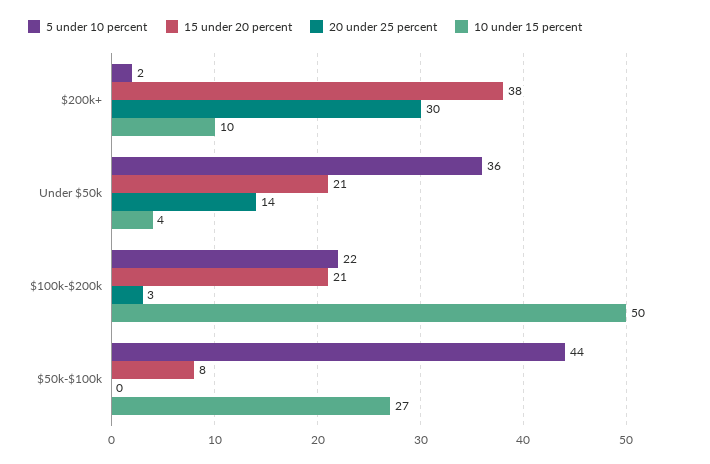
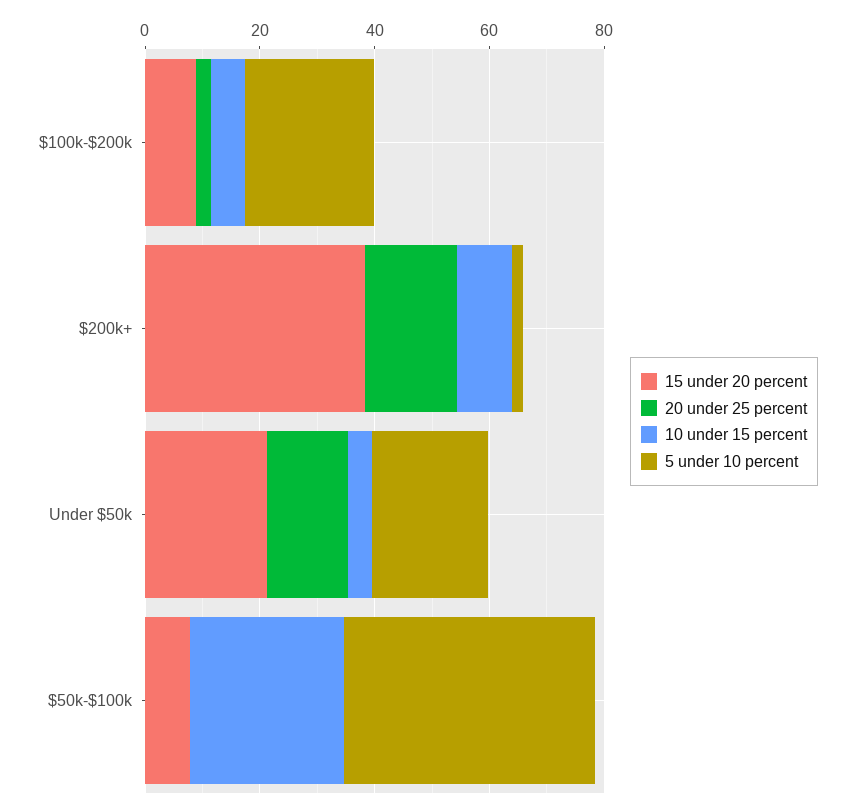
20 under 25 percent, $200k+: 30 -> 15
5 under 10 percent, Under $50k: 36 -> 20
15 under 20 percent, $100k-$200k: 21 -> 10
10 under 15 percent, $100k-$200k: 50 -> 5

